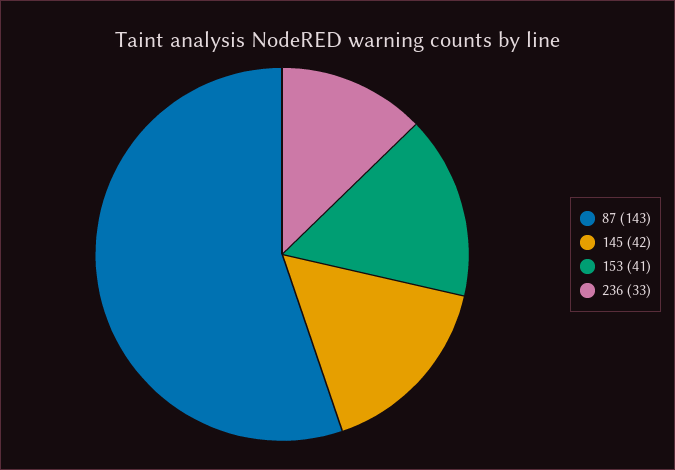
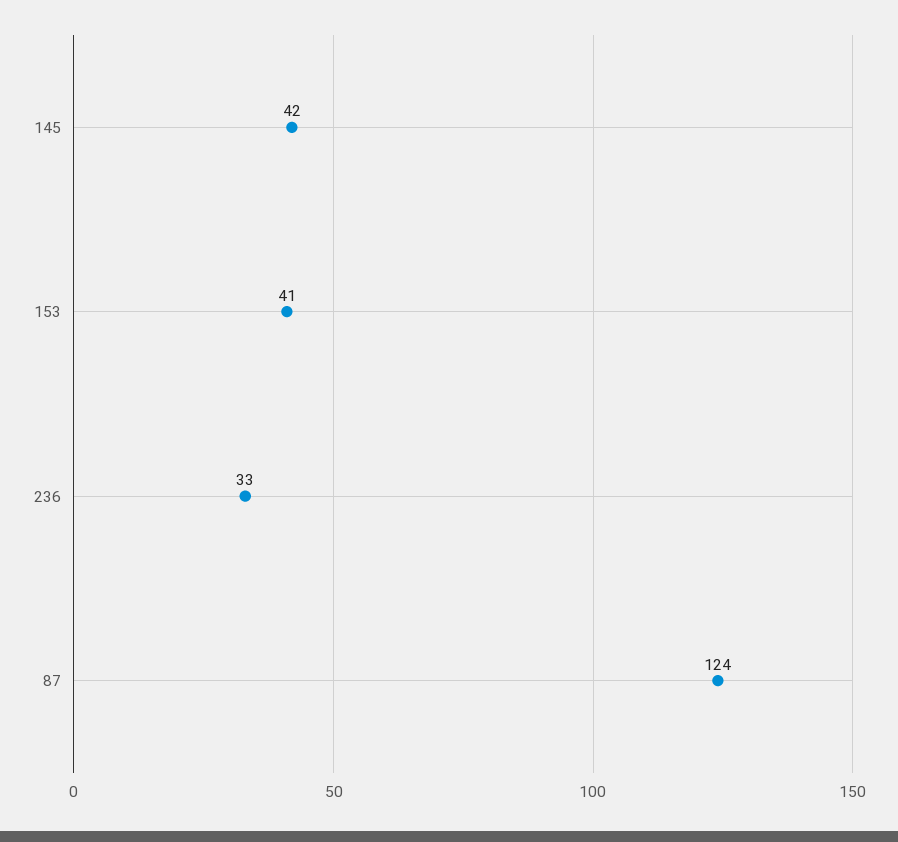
87: 143 -> 124

